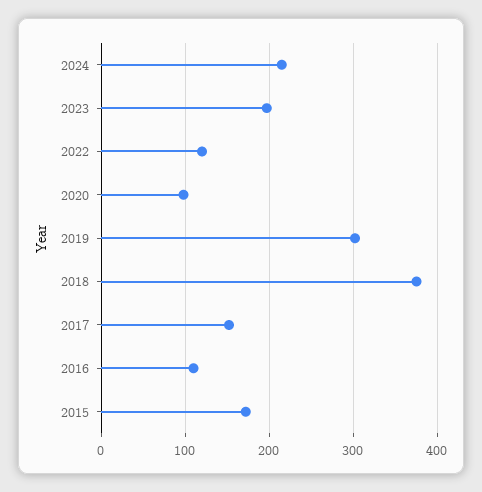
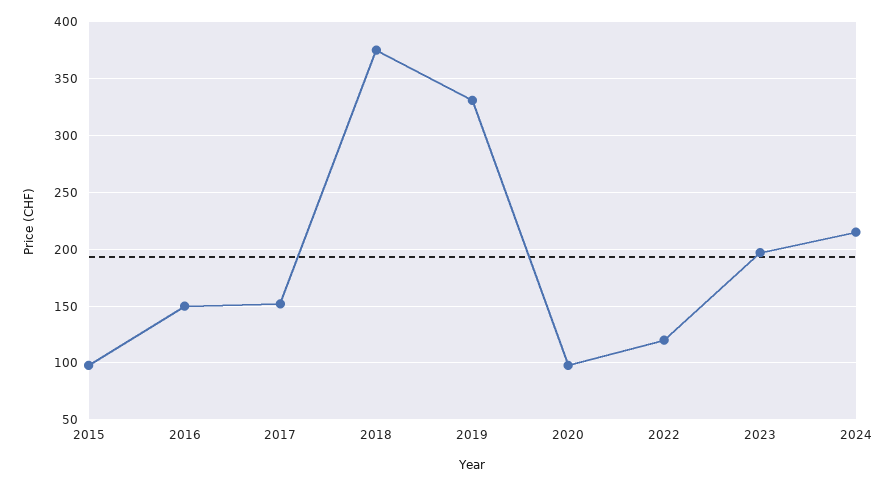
2019: 300 -> 330
2016: 110 -> 150
2015: 170 -> 100

